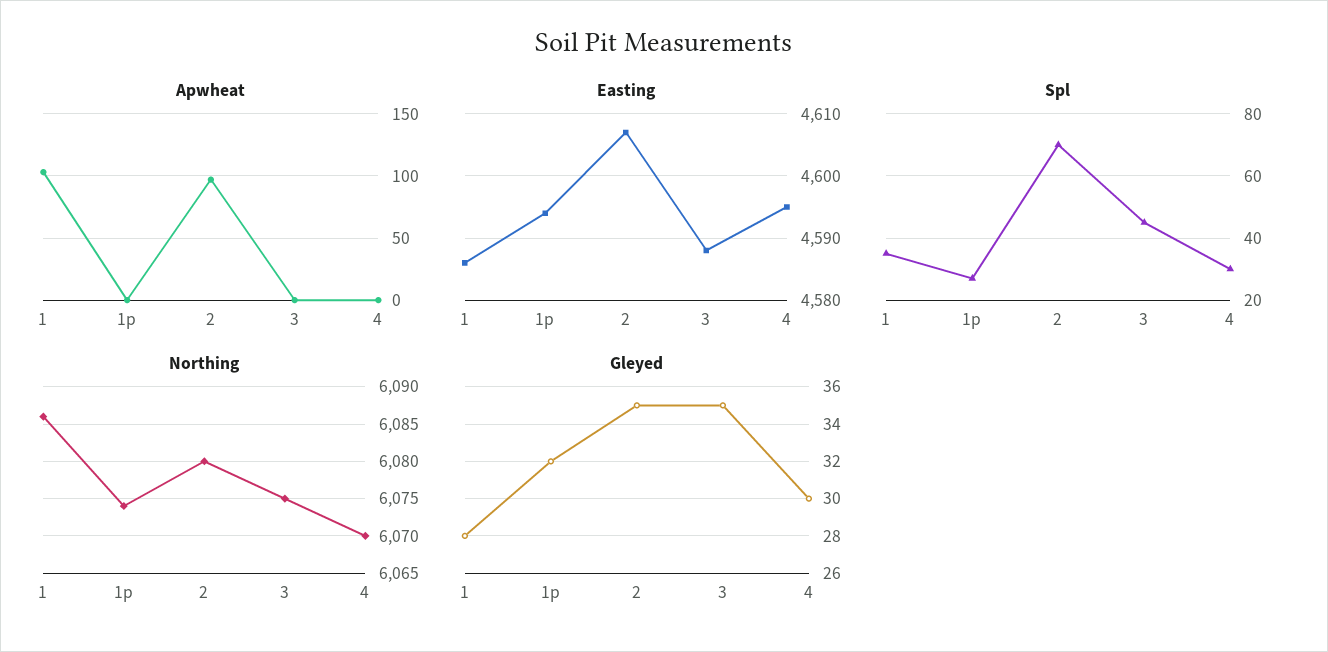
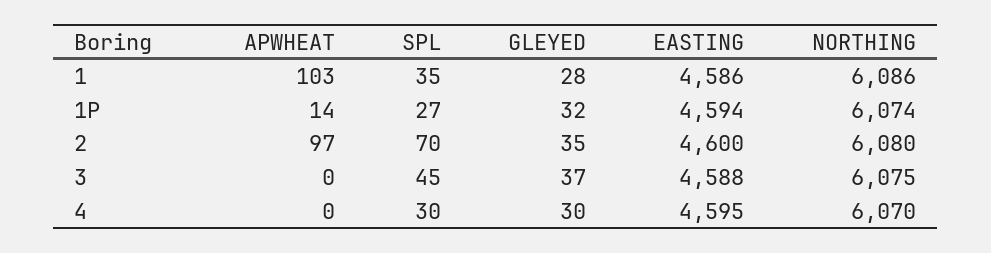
Apwheat, 1p: 0 -> 14
Easting, 2: 4607 -> 4600
Gleyed, 3: 35 -> 37

